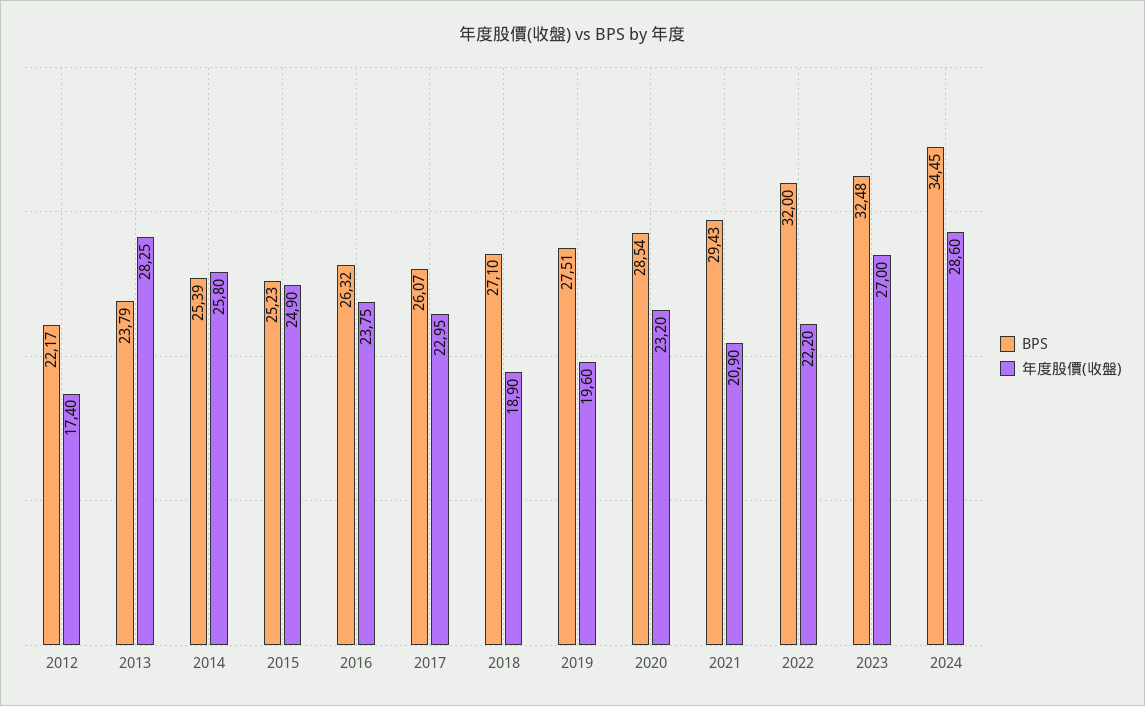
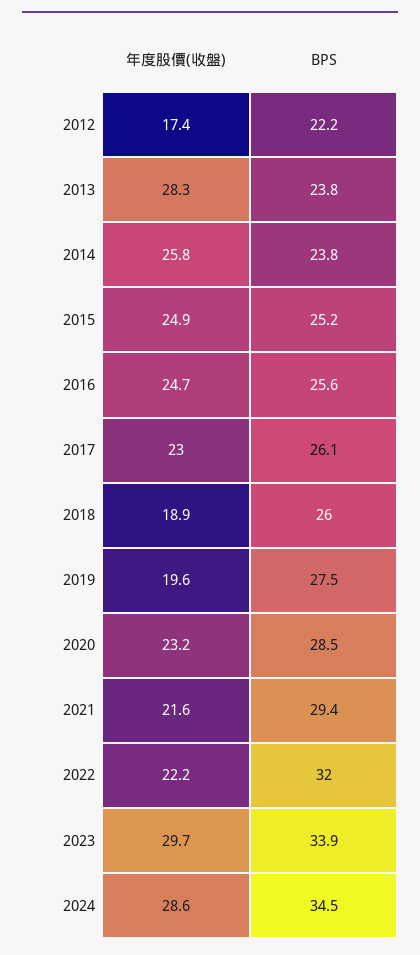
BPS, 2014: 25.39 -> 23.8
BPS, 2016: 26.32 -> 25.6
年度股價(收盤), 2016: 23.75 -> 24.7
BPS, 2018: 27.1 -> 26
年度股價(收盤), 2021: 20.9 -> 21.6
BPS, 2023: 32.48 -> 33.9
年度股價(收盤), 2023: 27 -> 29.7

